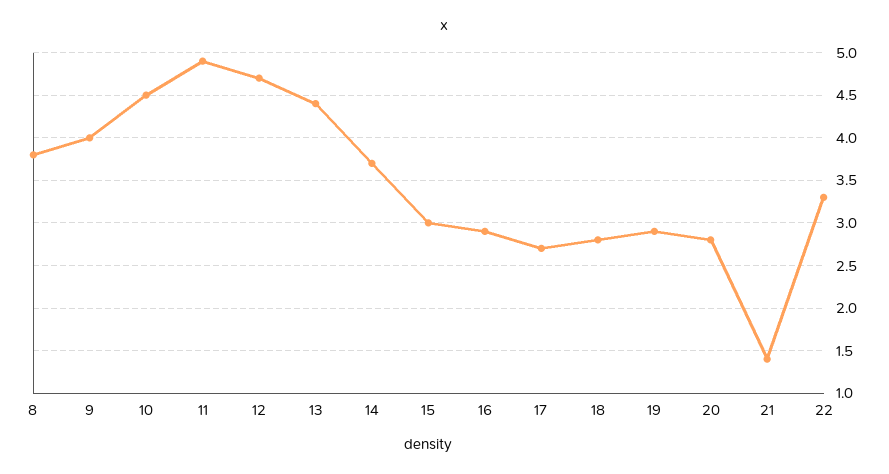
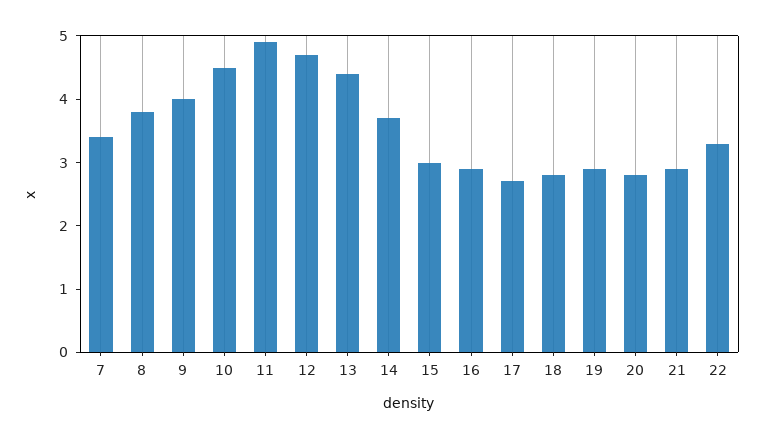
21: 1.4 -> 3
7: none -> 3.5

